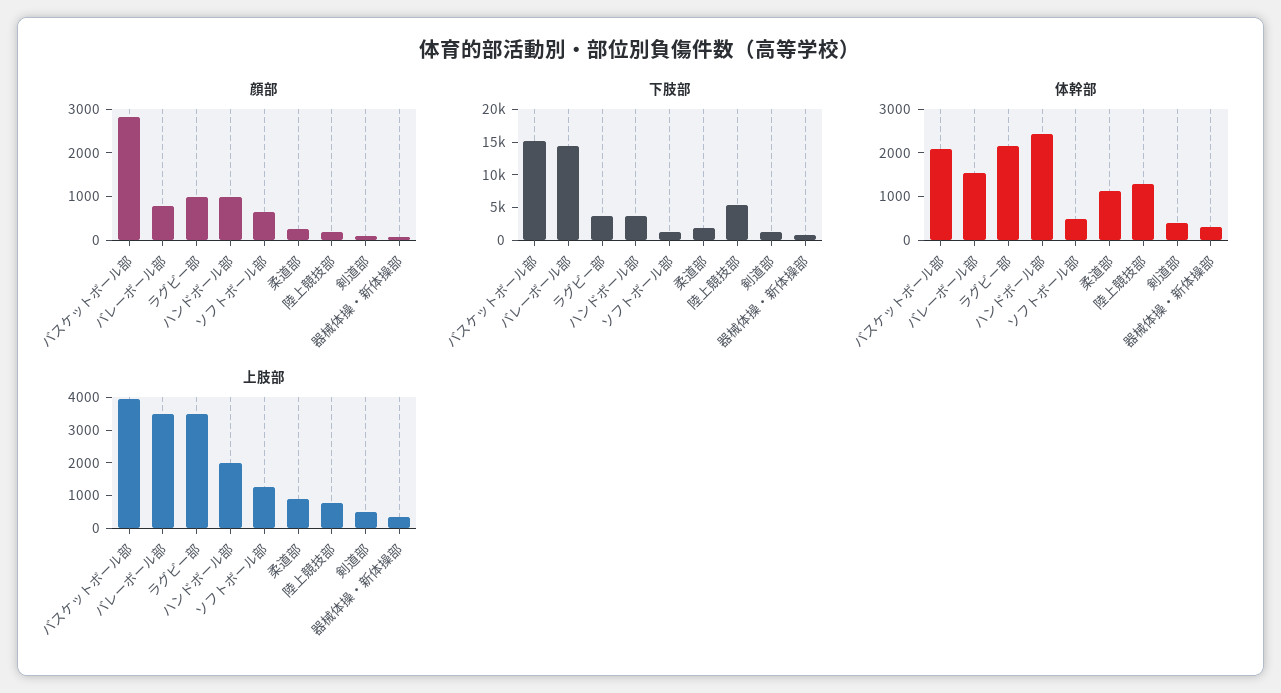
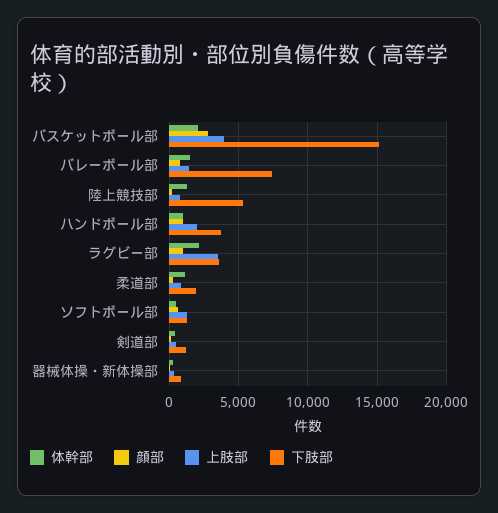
下肢部, バレーボール部: 15000 -> 7500
体幹部, ハンドボール部: 2400 -> 1000
上肢部, バレーボール部: 3500 -> 1500

